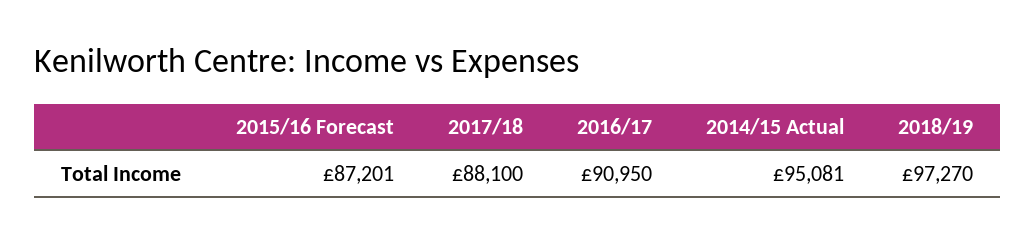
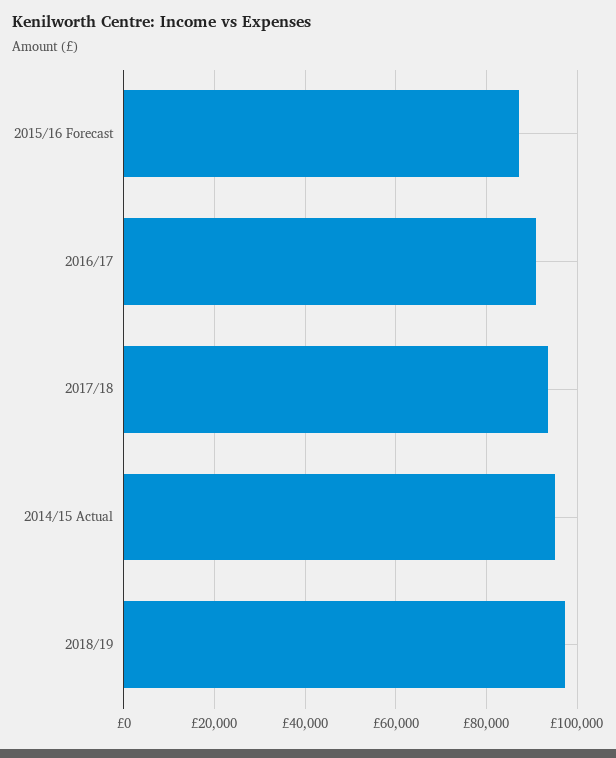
2017/18: 88100 -> 94000

